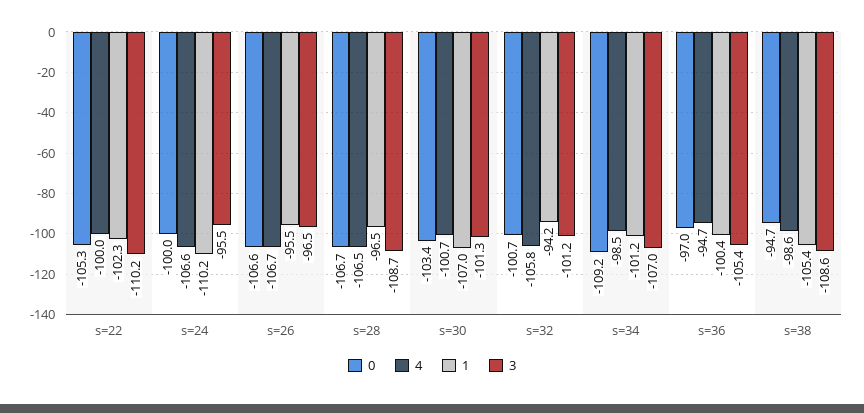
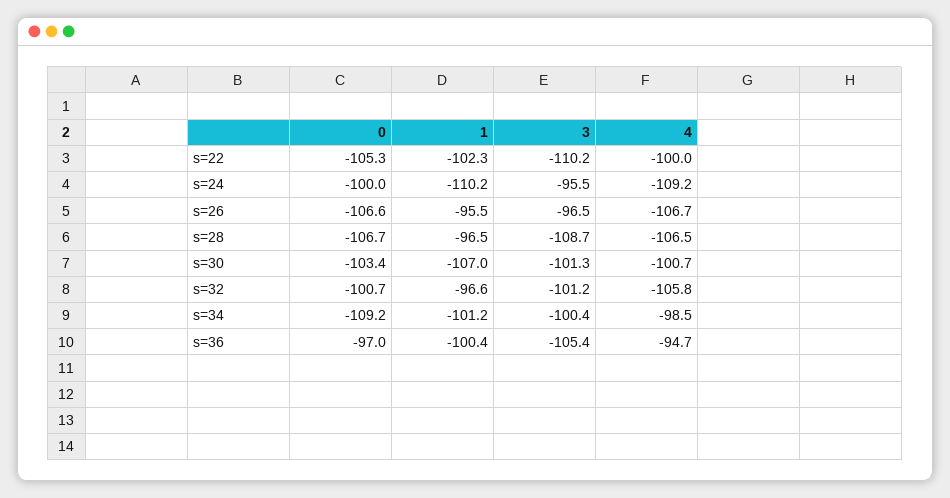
4, s=24: -106.6 -> -109.2
1, s=32: -94.2 -> -96.6
3, s=34: -107 -> -100.4
0, s=38: -94.7 -> none
4, s=38: -98.6 -> none
1, s=38: -105.4 -> none
3, s=38: -108.6 -> none

